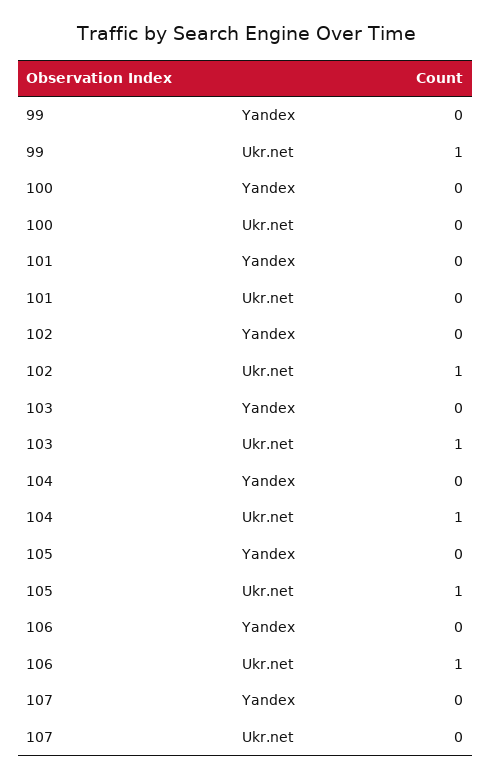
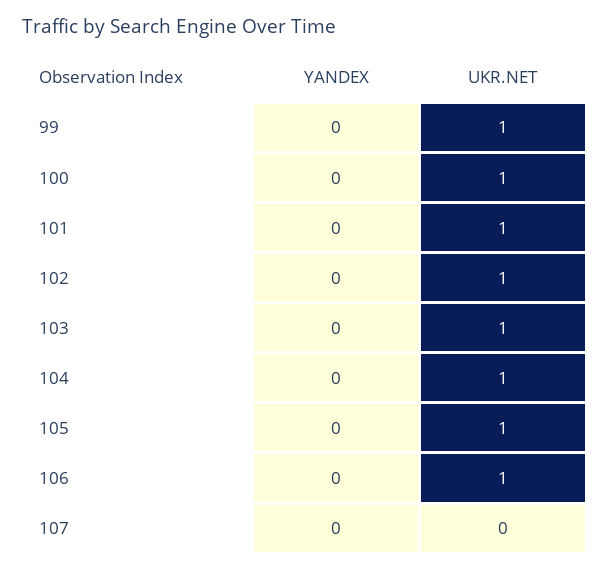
100, Ukr.net: 0 -> 1
101, Ukr.net: 0 -> 1

